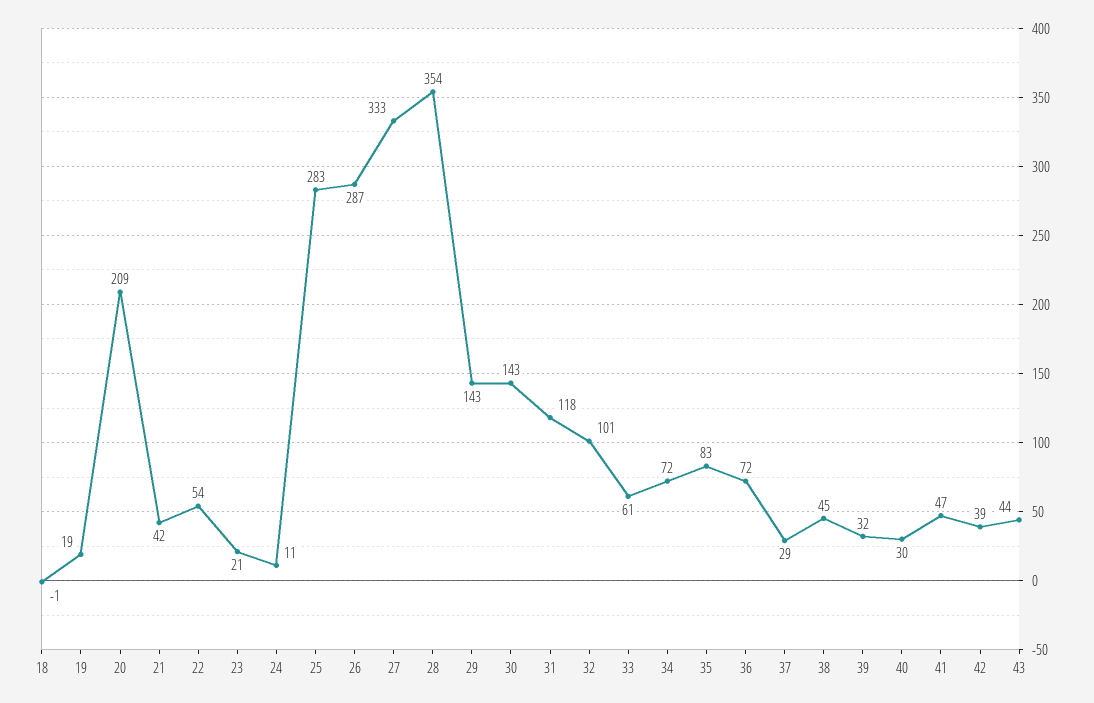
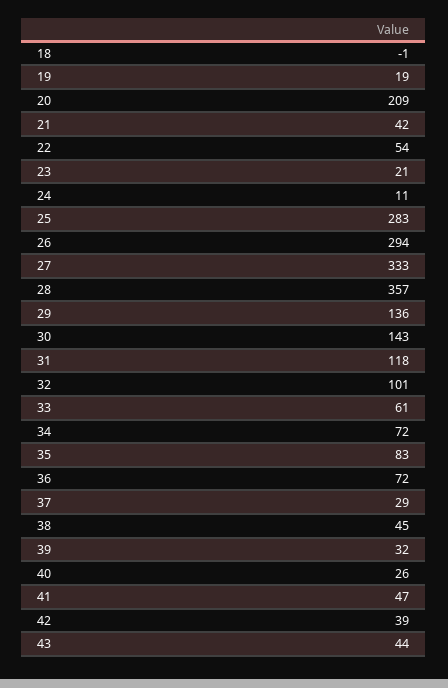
26: 287 -> 294
28: 354 -> 357
29: 143 -> 136
40: 30 -> 26

